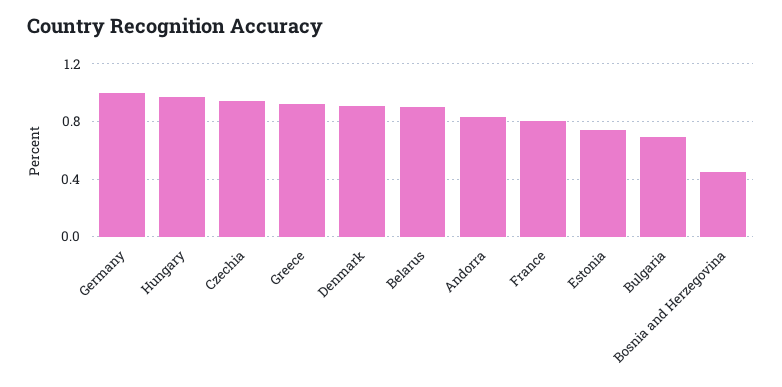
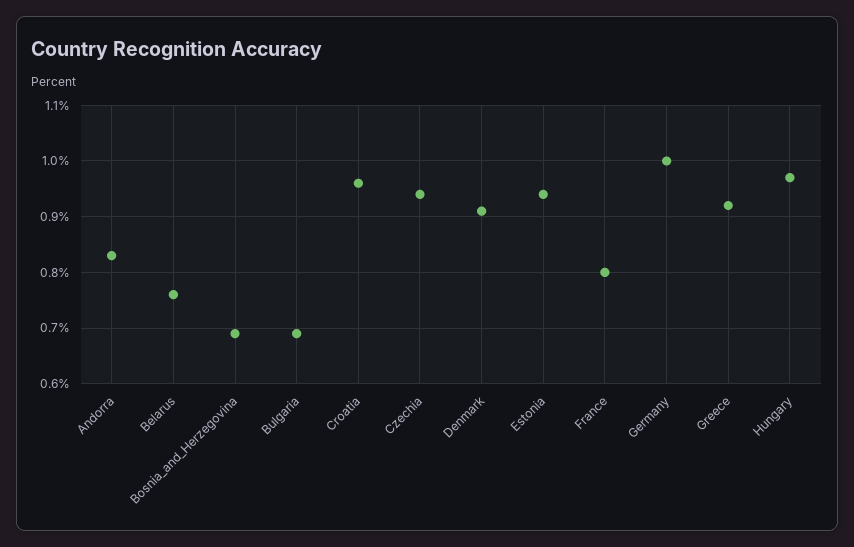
Belarus: 0.9 -> 0.75
Estonia: 0.75 -> 0.95
Bosnia and Herzegovina: 0.45 -> 0.7
Croatia: none -> 0.95

